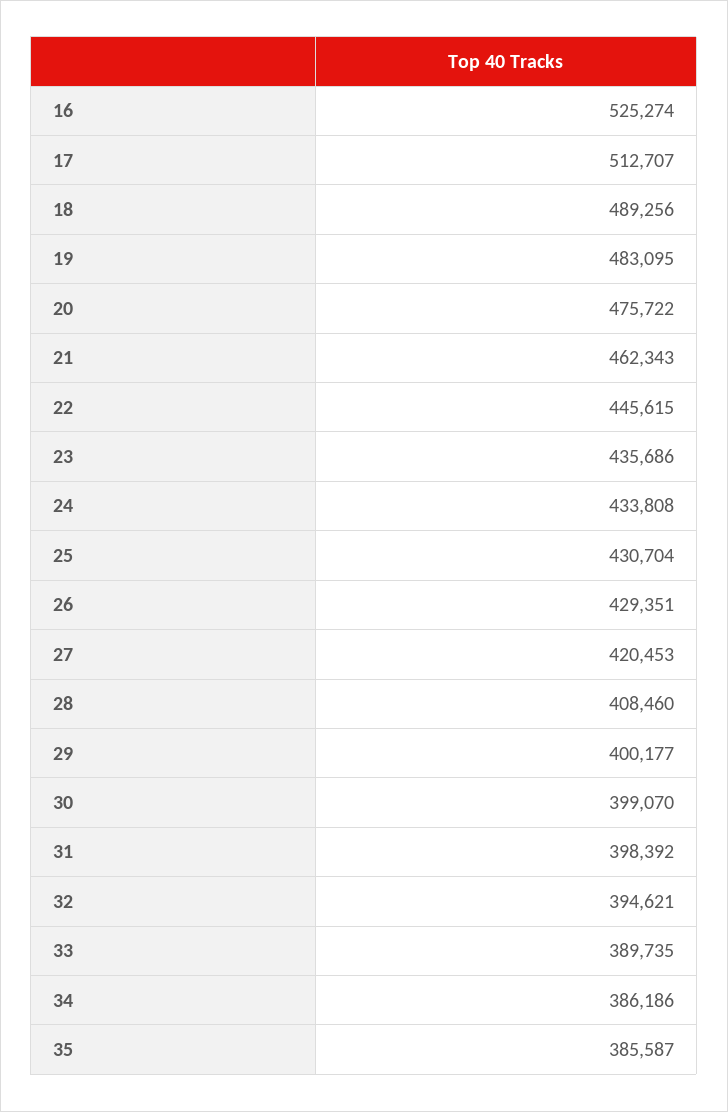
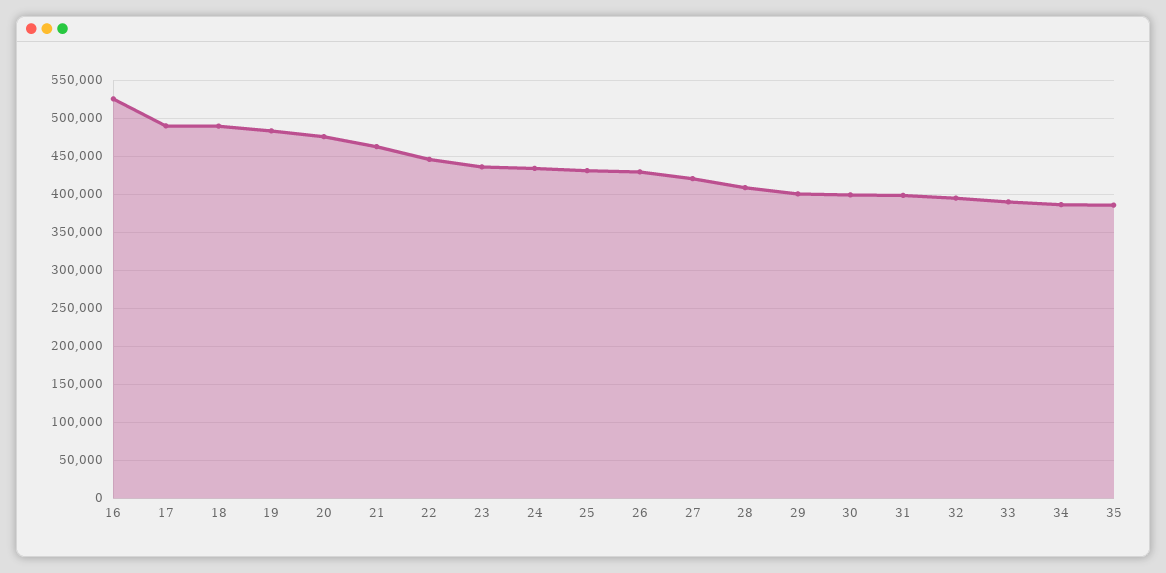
17: 512707 -> 490000

